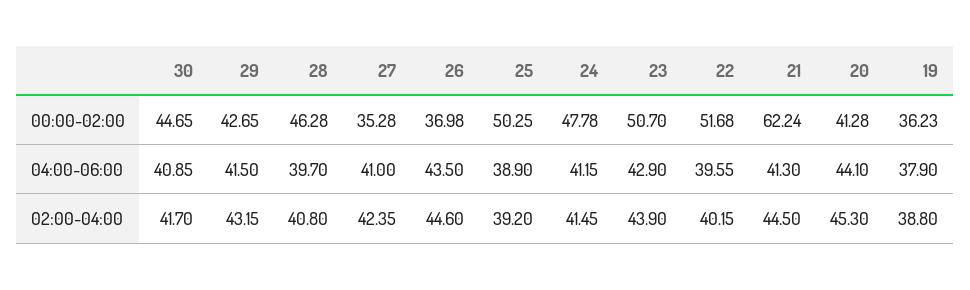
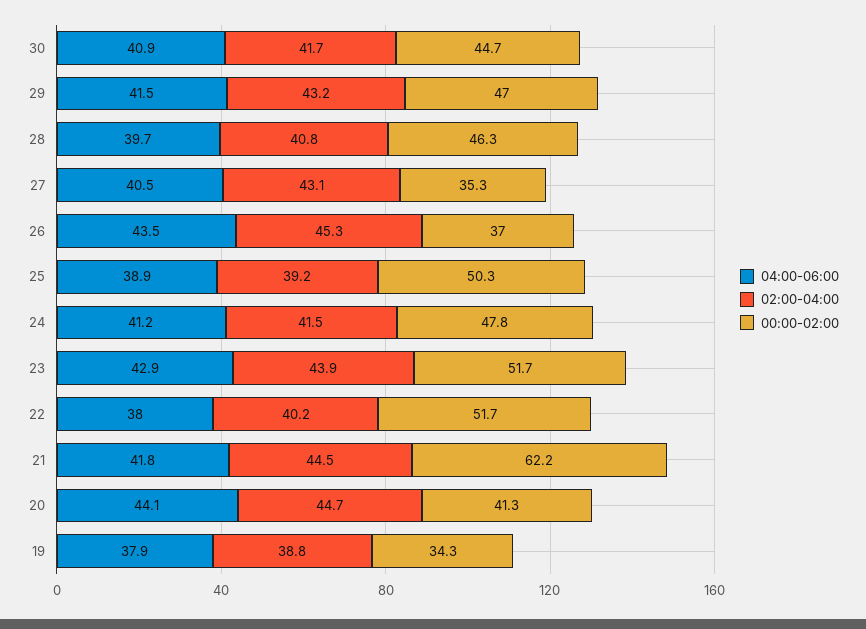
00:00-02:00, 29: 42.65 -> 47
00:00-02:00, 23: 50.7 -> 51.7
00:00-02:00, 19: 36.23 -> 34.3
04:00-06:00, 27: 41 -> 40.5
04:00-06:00, 22: 39.55 -> 38
04:00-06:00, 21: 41.3 -> 41.8
02:00-04:00, 27: 42.35 -> 43.1
02:00-04:00, 26: 44.6 -> 45.3
02:00-04:00, 20: 45.3 -> 44.7

